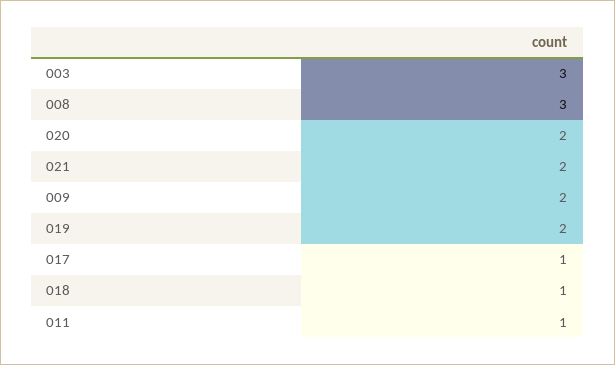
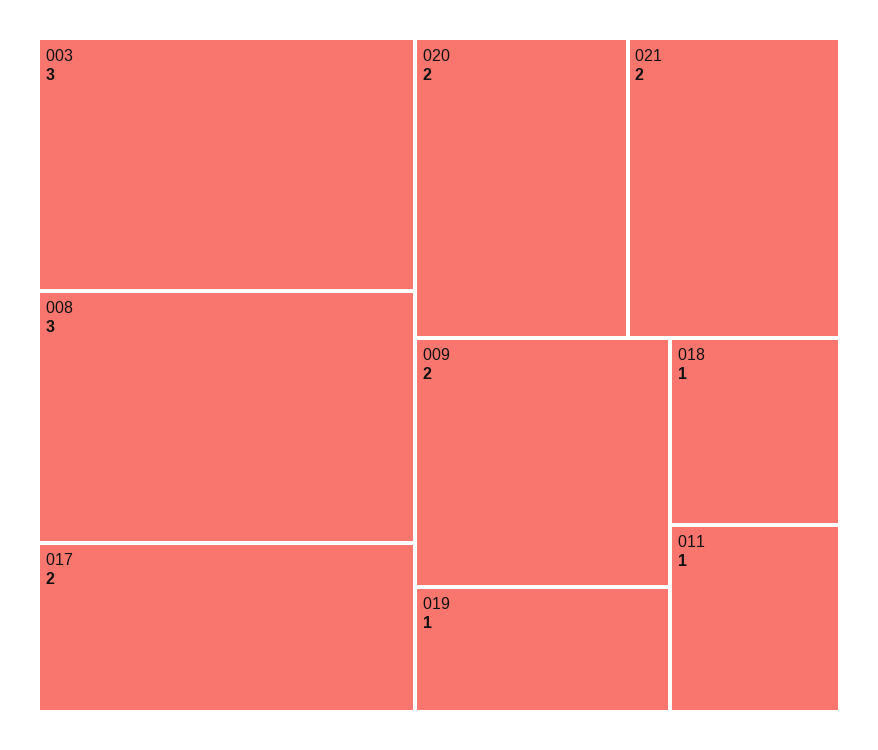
019: 2 -> 1
017: 1 -> 2

